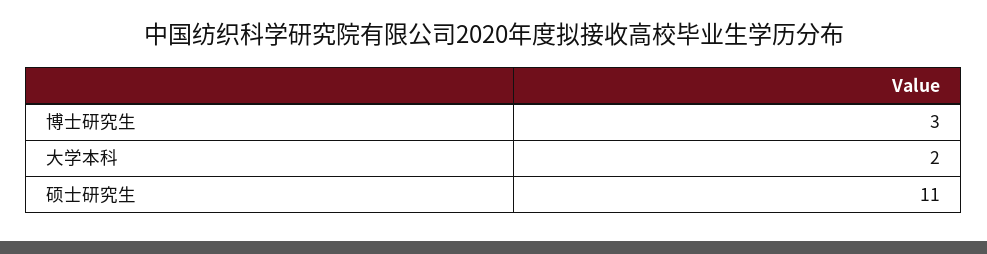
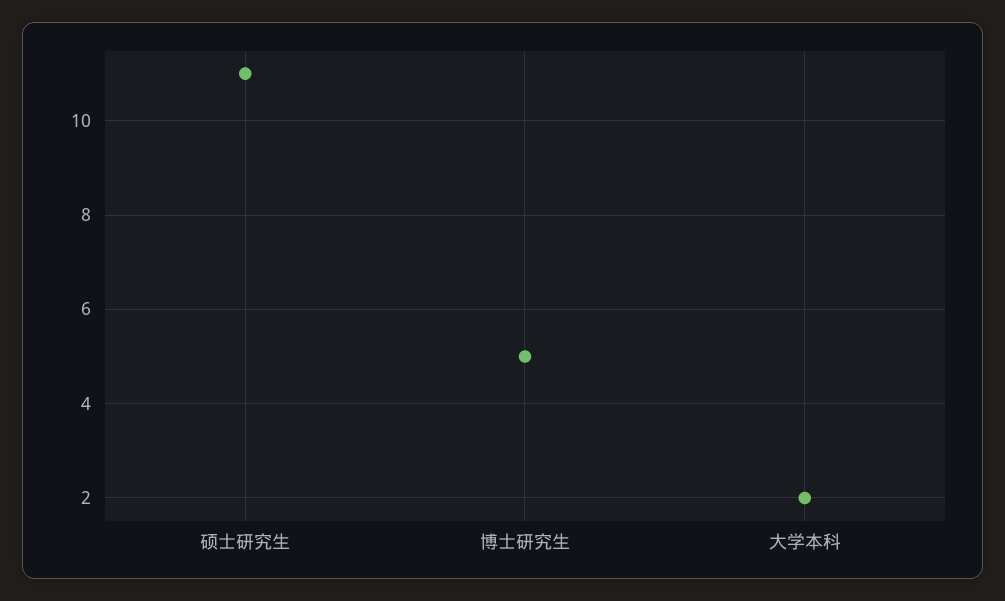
博士研究生: 3 -> 5

